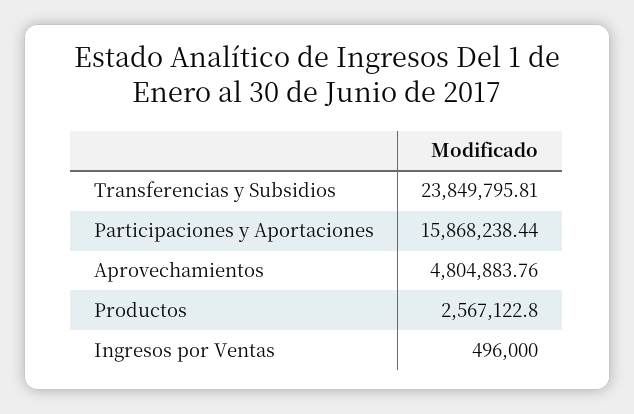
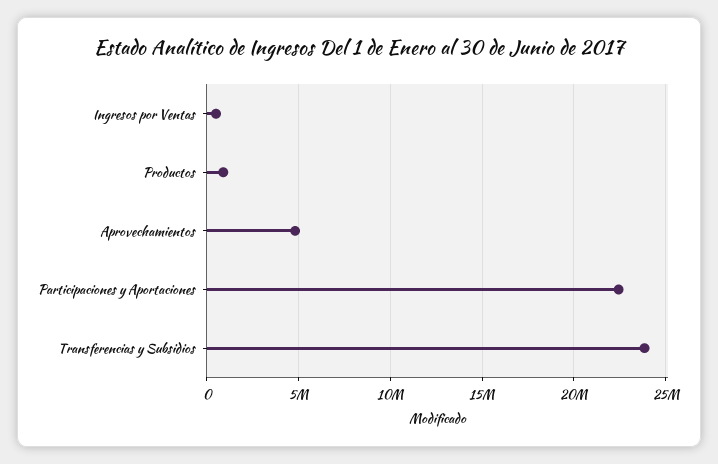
Participaciones y Aportaciones: 15868238.44 -> 22500000
Productos: 2567122.8 -> 1000000

